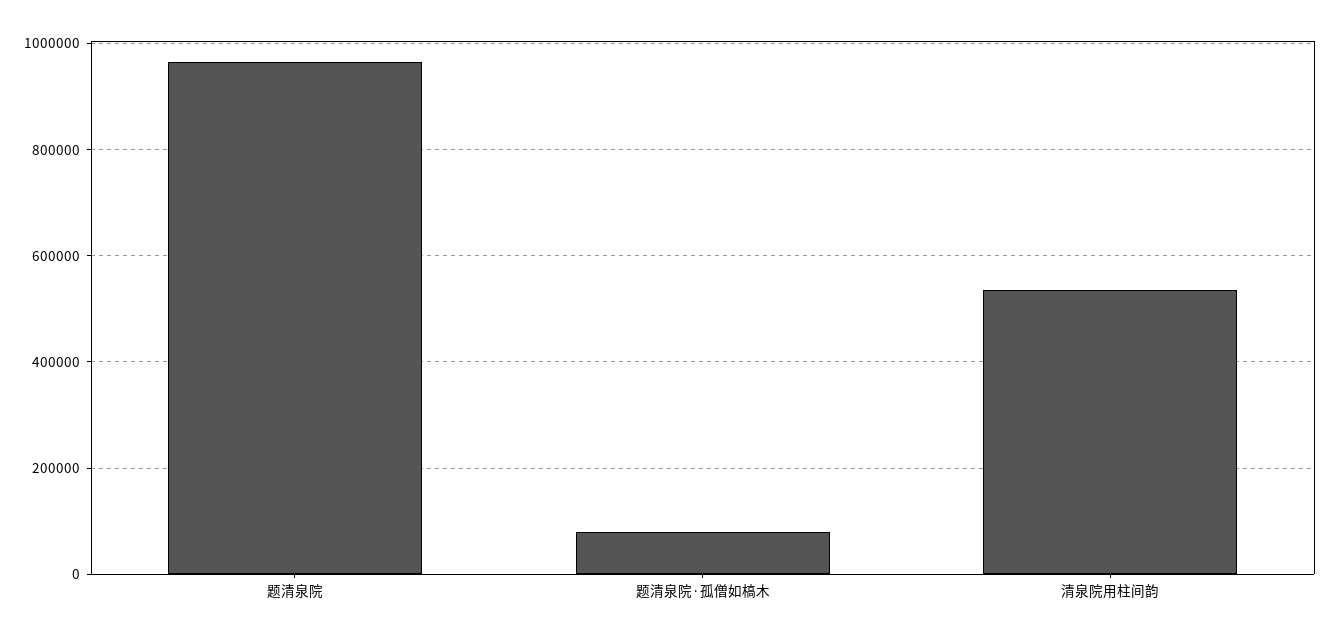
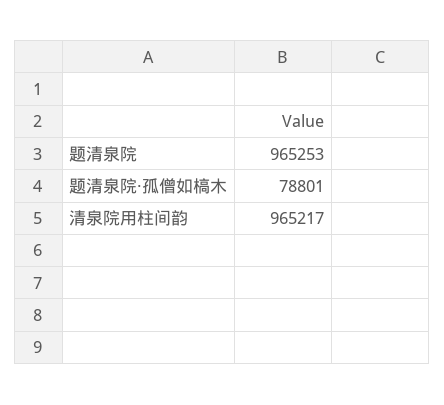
清泉院用柱间韵: 540000 -> 965217

